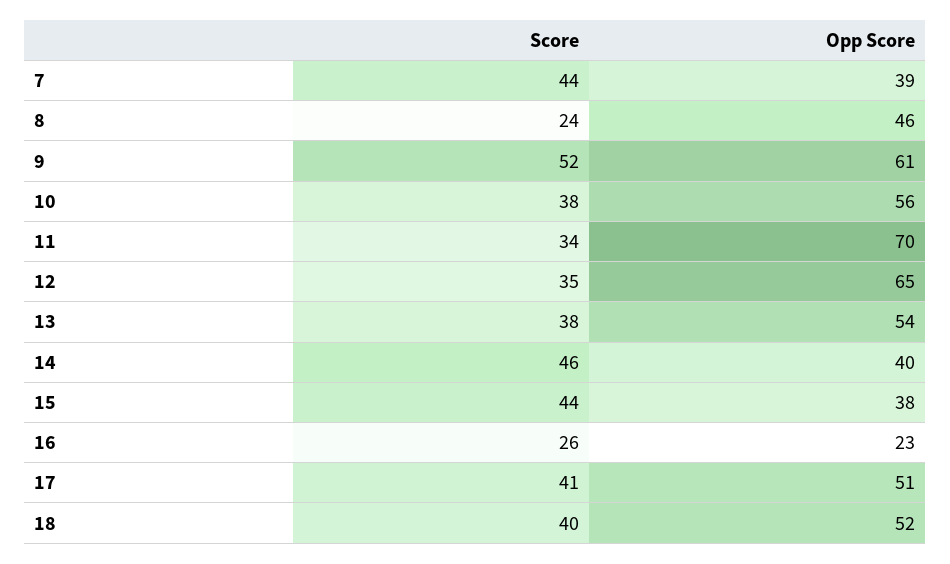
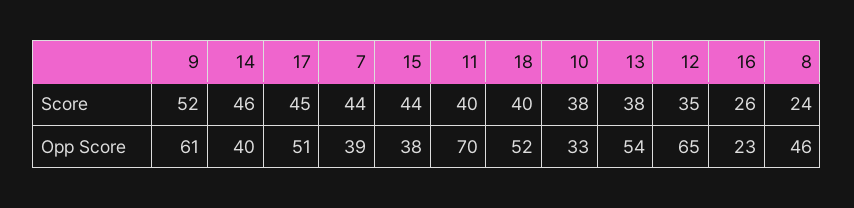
Opp Score, 10: 56 -> 33
Score, 11: 34 -> 40
Score, 17: 41 -> 45

